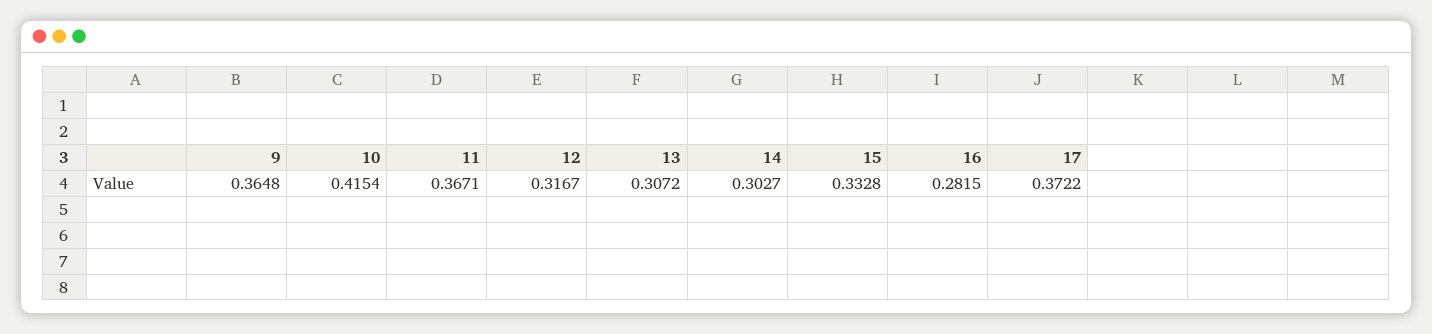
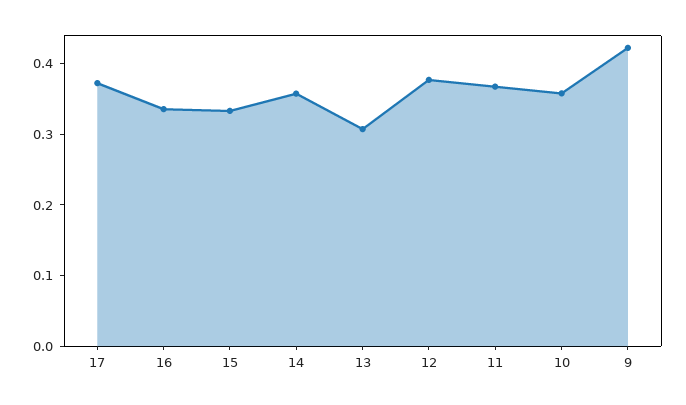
9: 0.3648 -> 0.42
10: 0.4154 -> 0.36
12: 0.3167 -> 0.38
14: 0.3027 -> 0.36
16: 0.2815 -> 0.34

